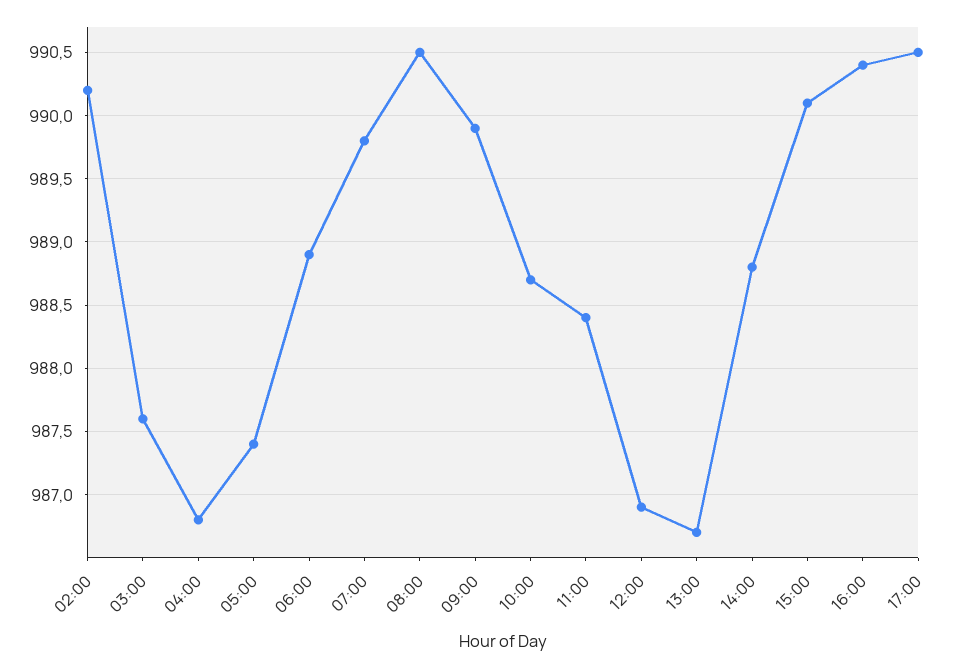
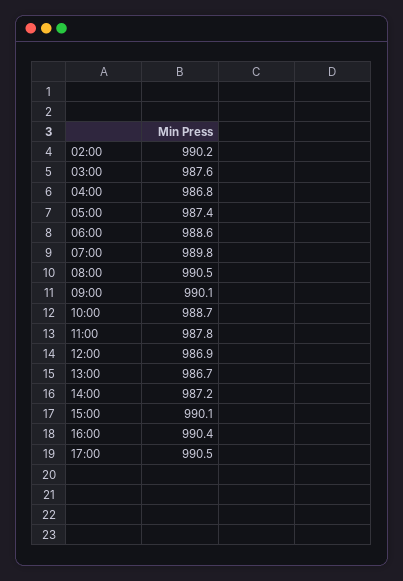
06:00: 988.9 -> 988.6
09:00: 989.9 -> 990.1
11:00: 988.4 -> 987.8
14:00: 988.8 -> 987.2

